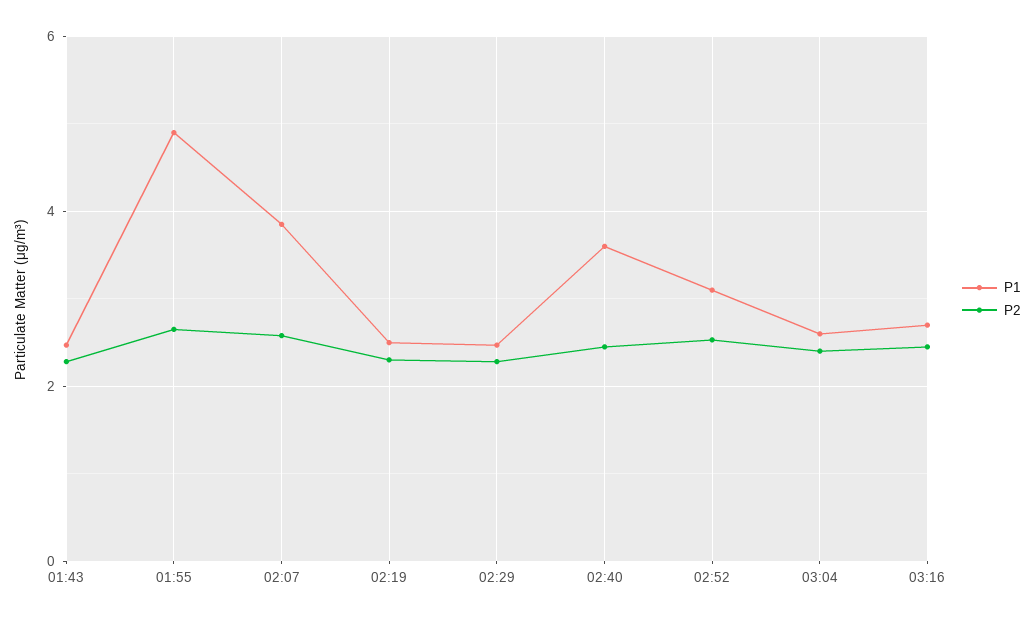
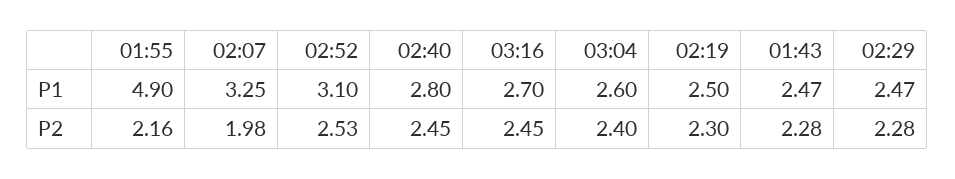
P2, 01:55: 2.6 -> 2.16
P1, 02:07: 3.8 -> 3.25
P2, 02:07: 2.6 -> 1.98
P1, 02:40: 3.6 -> 2.8

